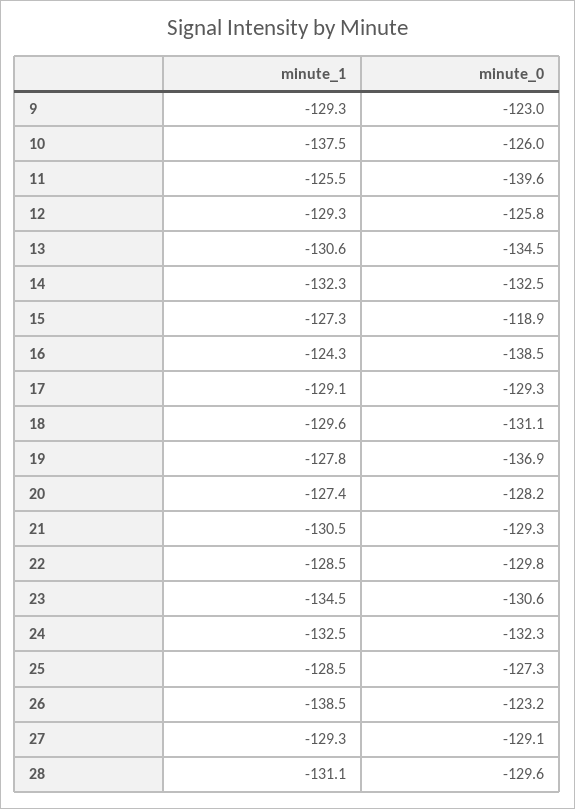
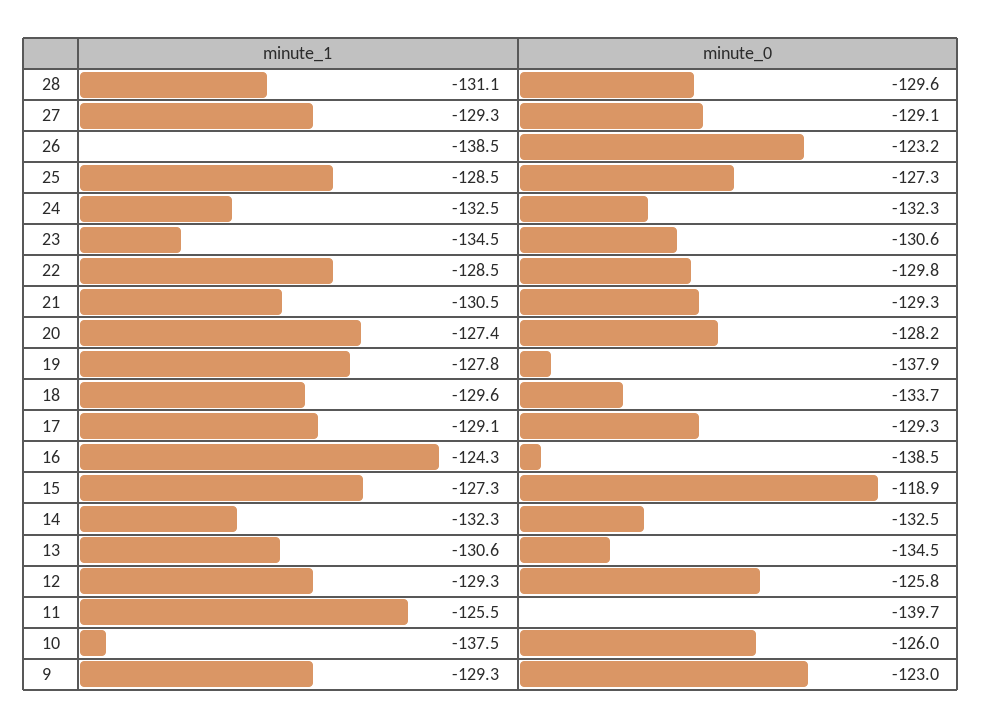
minute_0, 11: -139.6 -> -139.7
minute_0, 18: -131.1 -> -133.7
minute_0, 19: -136.9 -> -137.9

